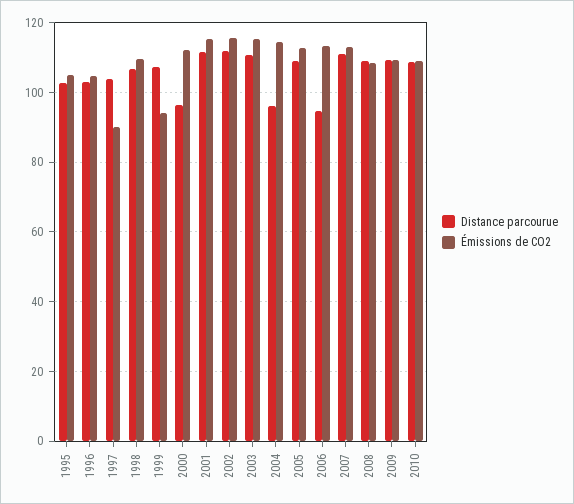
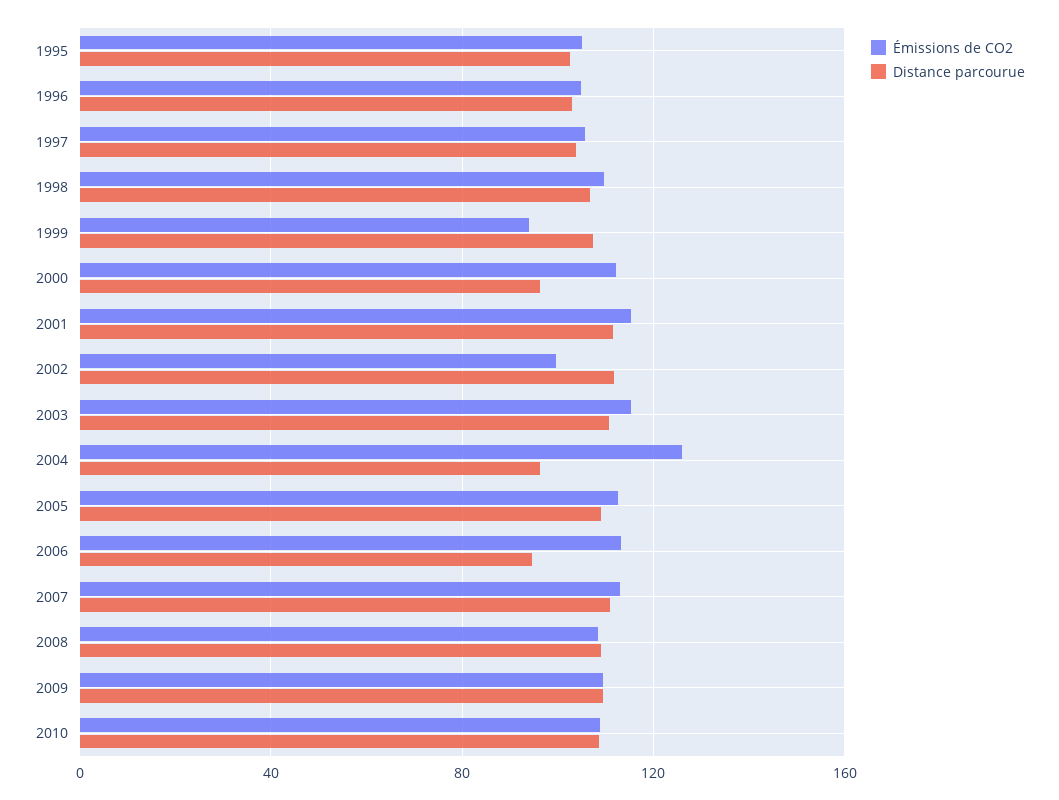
Émissions de CO2, 1997: 90 -> 105
Émissions de CO2, 2002: 116 -> 100
Émissions de CO2, 2004: 114 -> 125

